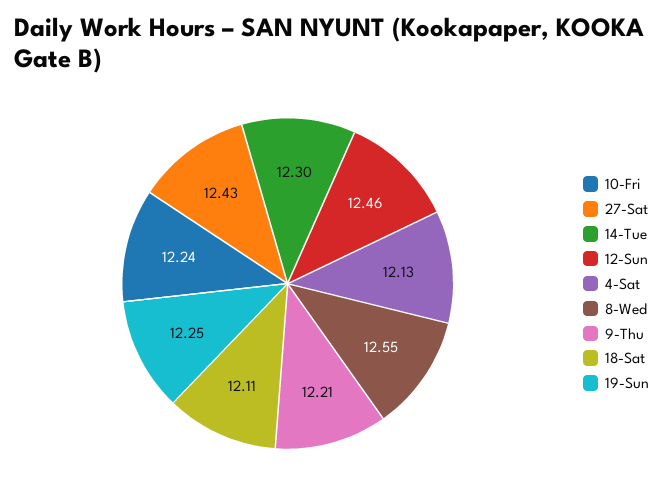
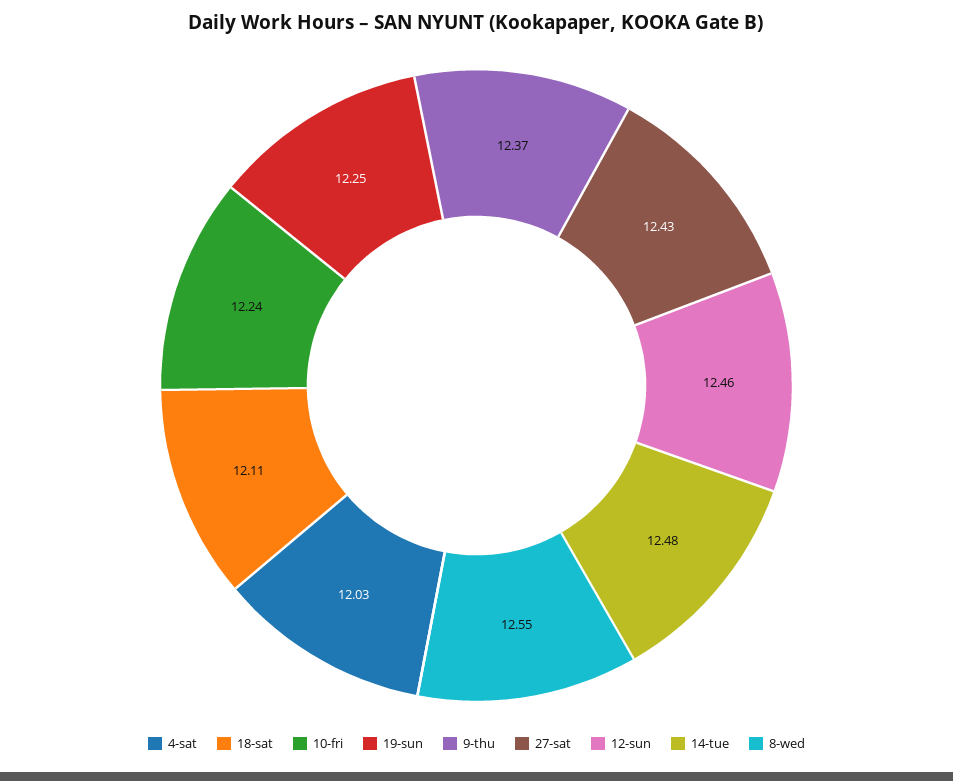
14-Tue: 12.3 -> 12.48
4-Sat: 12.13 -> 12.03
9-Thu: 12.21 -> 12.37

